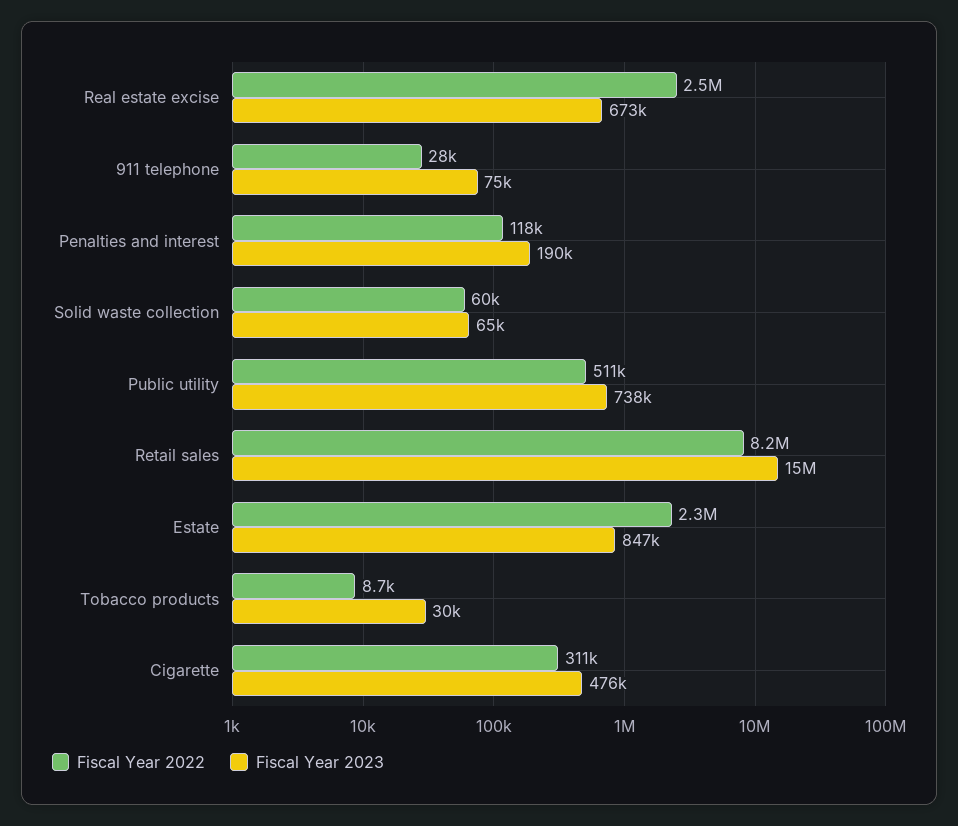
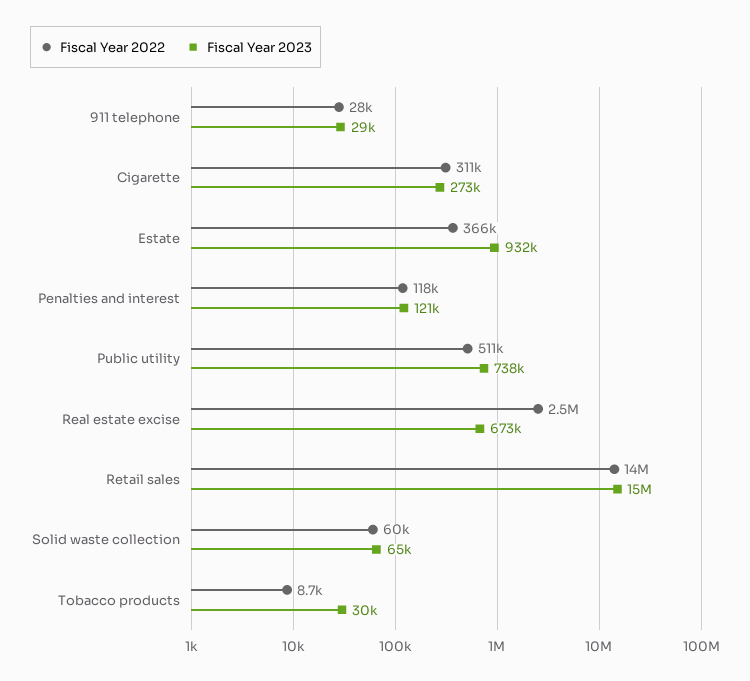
Fiscal Year 2023, 911 telephone: 75000 -> 29000
Fiscal Year 2023, Penalties and interest: 190000 -> 121000
Fiscal Year 2022, Retail sales: 8200000 -> 14000000
Fiscal Year 2022, Estate: 2300000 -> 366000
Fiscal Year 2023, Estate: 847000 -> 932000
Fiscal Year 2023, Cigarette: 476000 -> 273000

